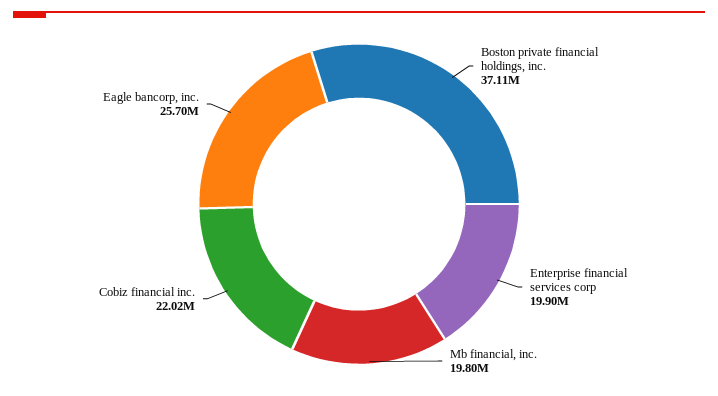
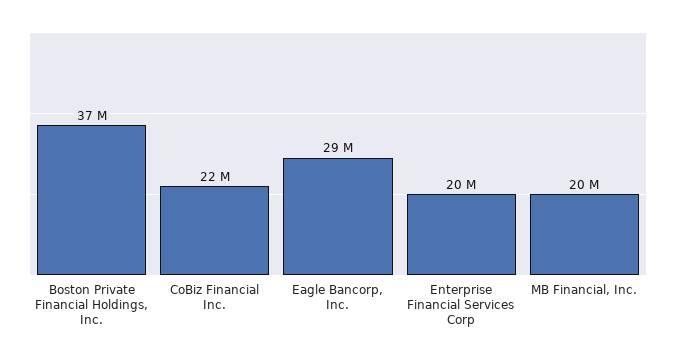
Eagle bancorp, inc.: 25700000 -> 29000000

